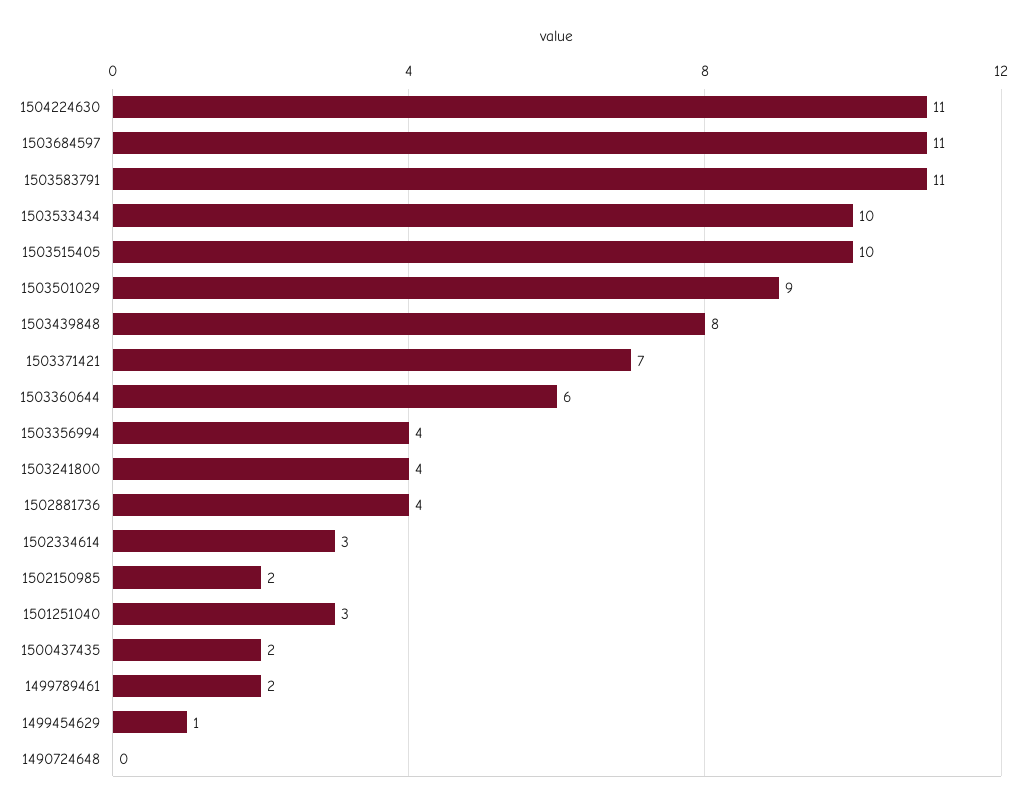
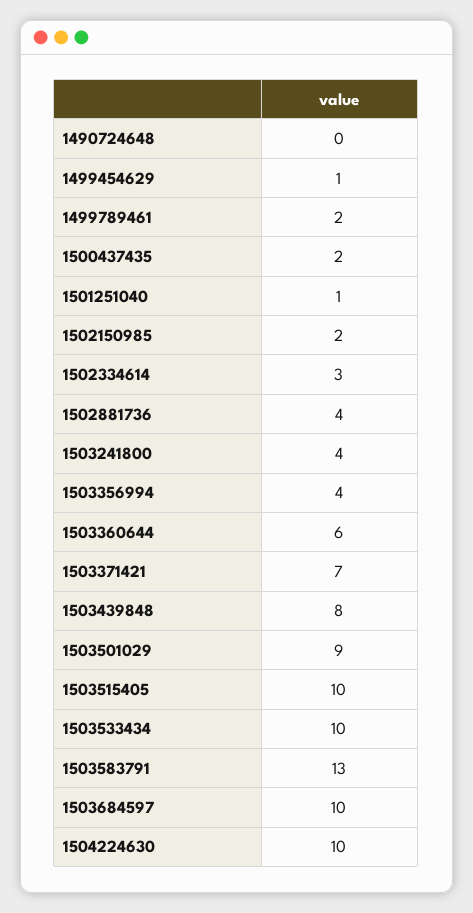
1504224630: 11 -> 10
1503684597: 11 -> 10
1503583791: 11 -> 13
1501251040: 3 -> 1

